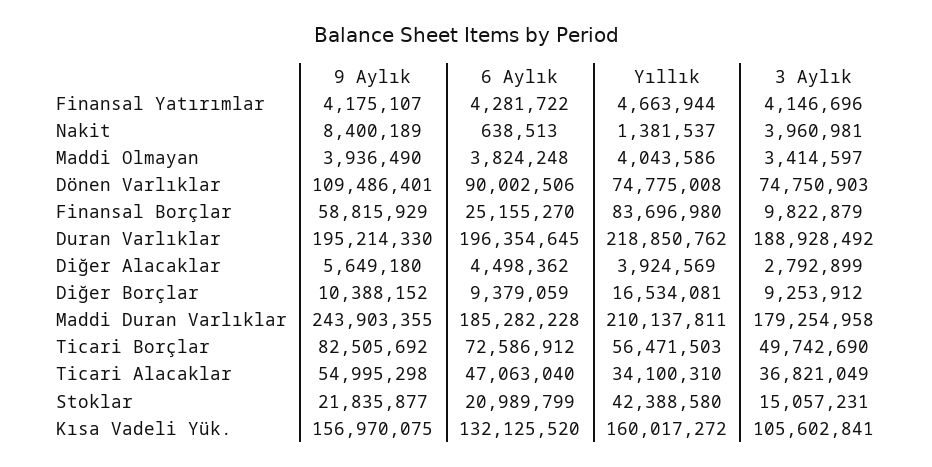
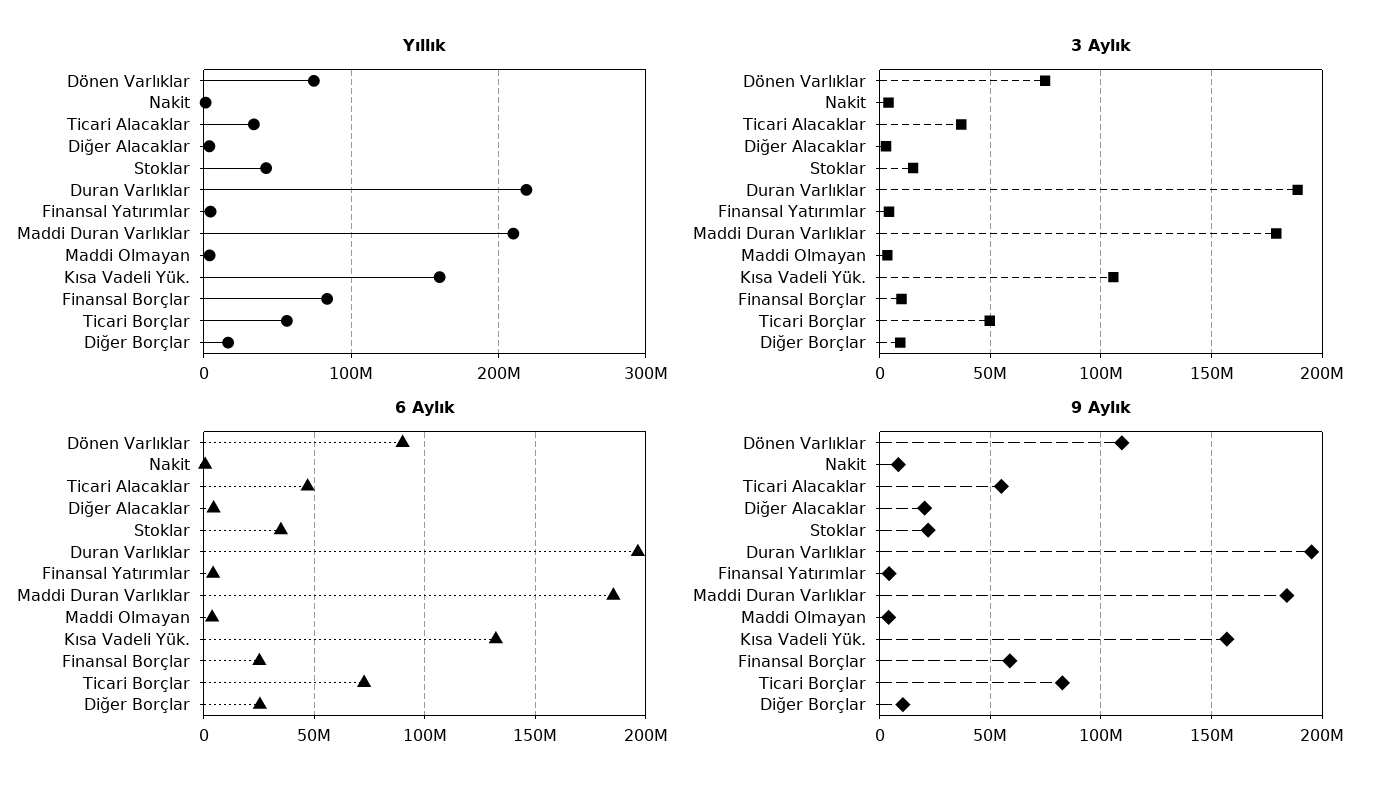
9 Aylık, Diğer Alacaklar: 5649180 -> 20000000
6 Aylık, Diğer Borçlar: 9379059 -> 25000000
9 Aylık, Maddi Duran Varlıklar: 243903355 -> 185000000
6 Aylık, Stoklar: 20989799 -> 35000000

